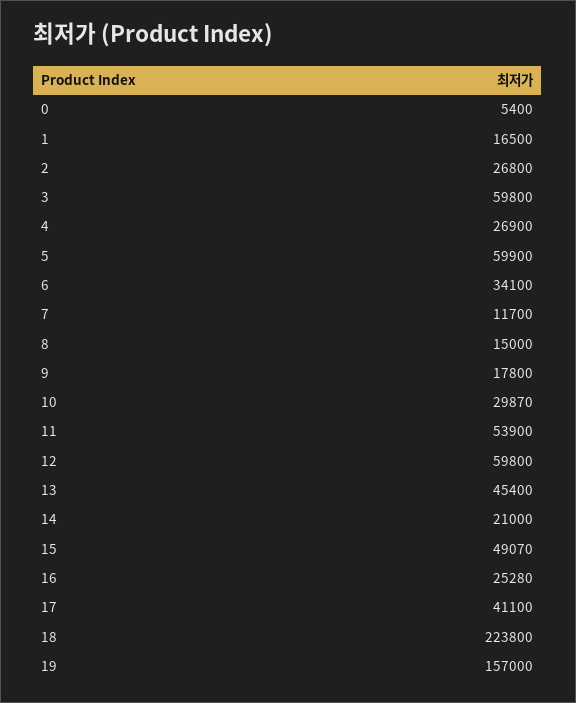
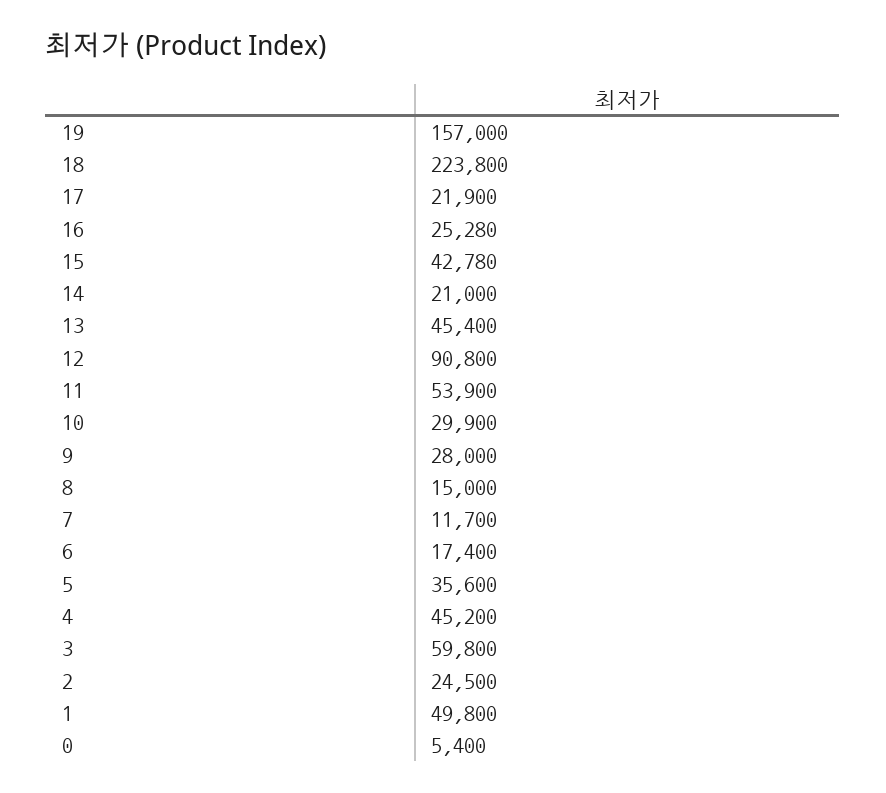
1: 16500 -> 49800
2: 26800 -> 24500
4: 26900 -> 45200
5: 59900 -> 35600
6: 34100 -> 17400
9: 17800 -> 28000
10: 29870 -> 29900
12: 59800 -> 90800
15: 49070 -> 42780
17: 41100 -> 21900

